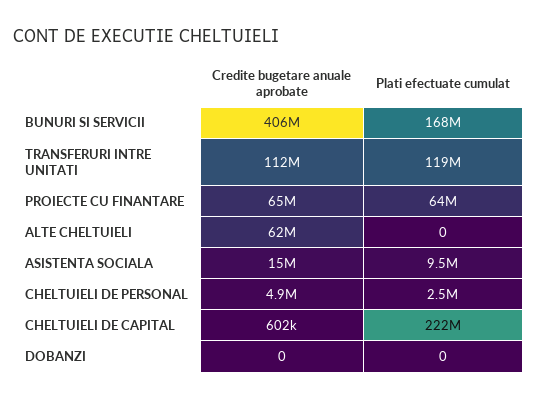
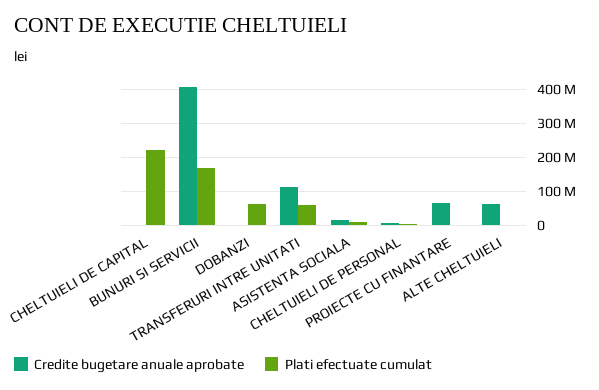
Plati efectuate cumulat, TRANSFERURI INTRE UNITATI: 119000000 -> 60000000
Plati efectuate cumulat, PROIECTE CU FINANTARE: 64000000 -> 0
Plati efectuate cumulat, DOBANZI: 0 -> 60000000

